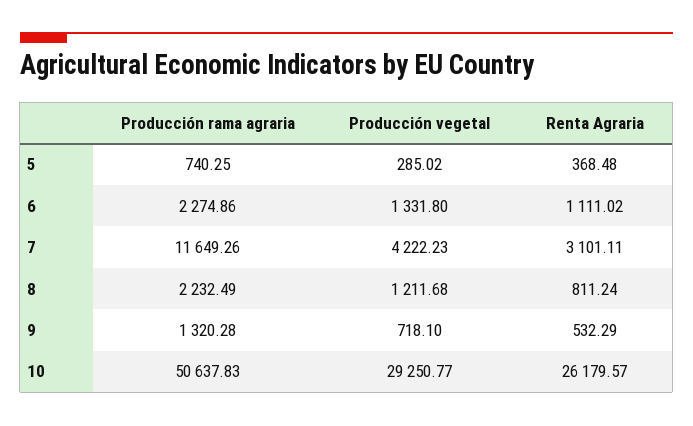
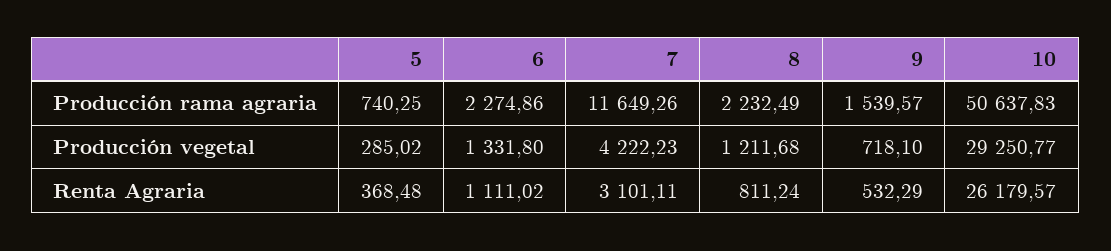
Producción rama agraria, 9: 1320.28 -> 1539.57

